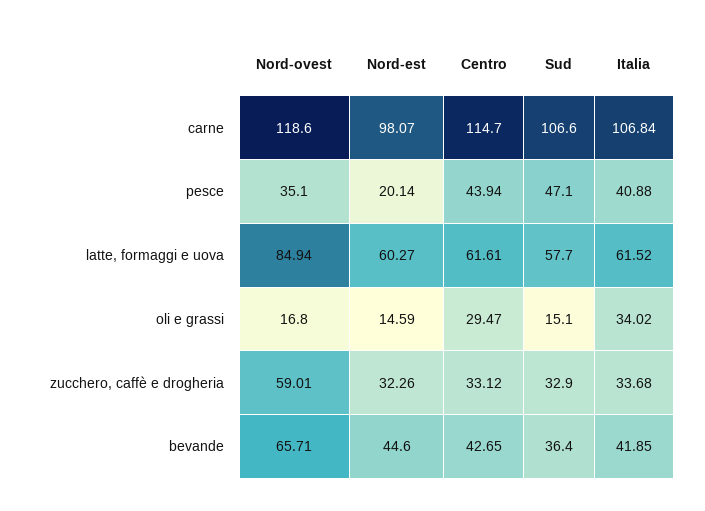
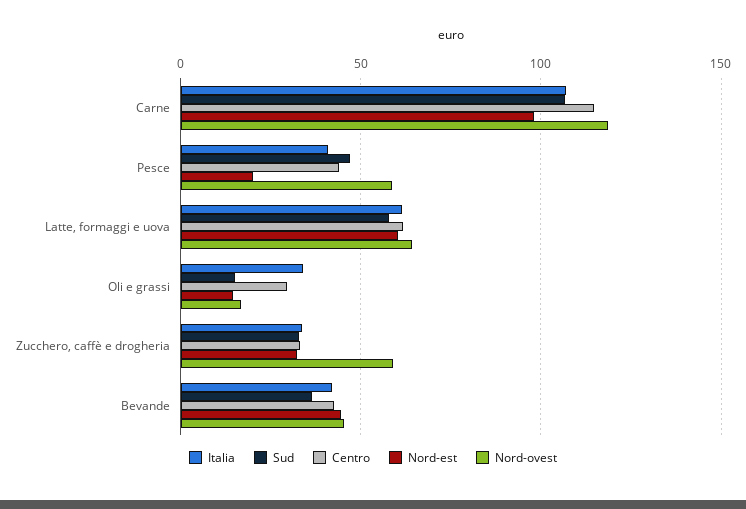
Nord-ovest, pesce: 35.1 -> 60
Nord-ovest, latte, formaggi e uova: 84.94 -> 65
Nord-ovest, bevande: 65.71 -> 45

